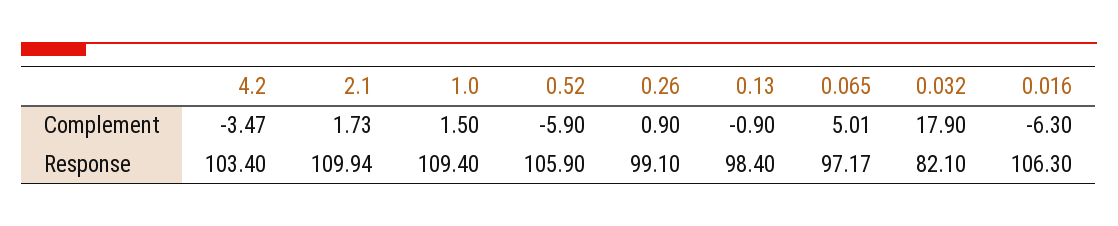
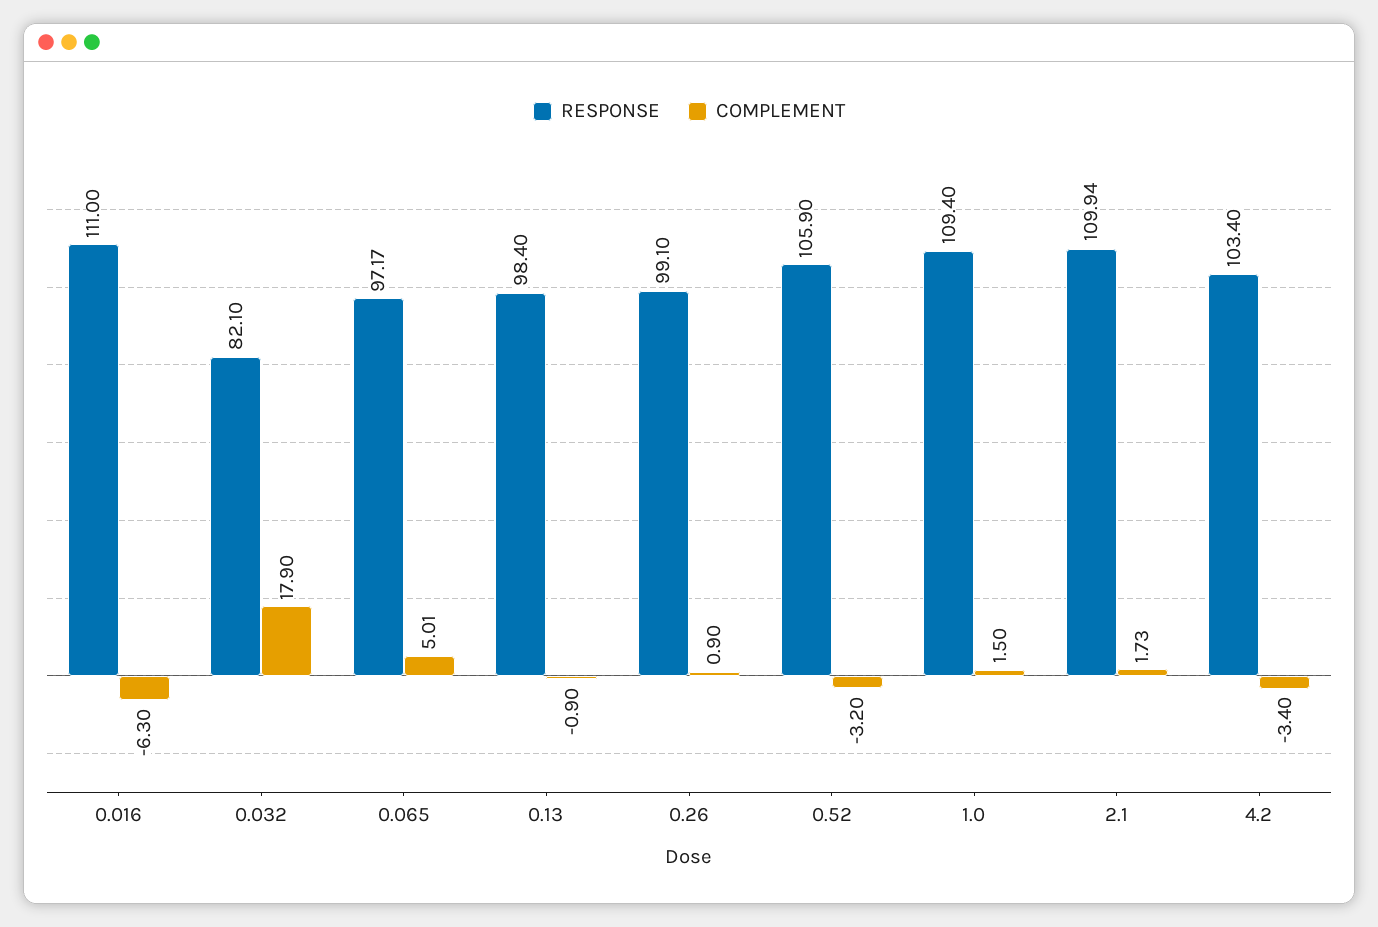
Complement, 4.2: -3.47 -> -3.4
Complement, 0.52: -5.9 -> -3.2
Response, 0.016: 106.3 -> 111

